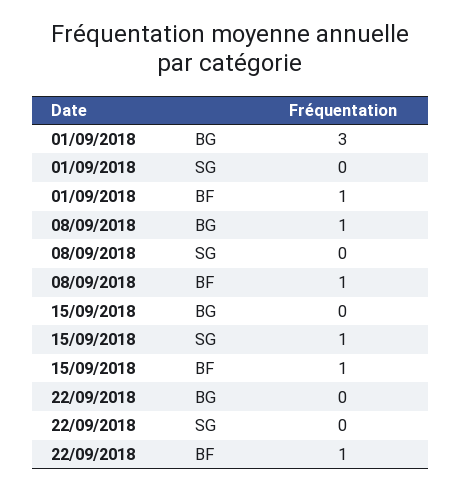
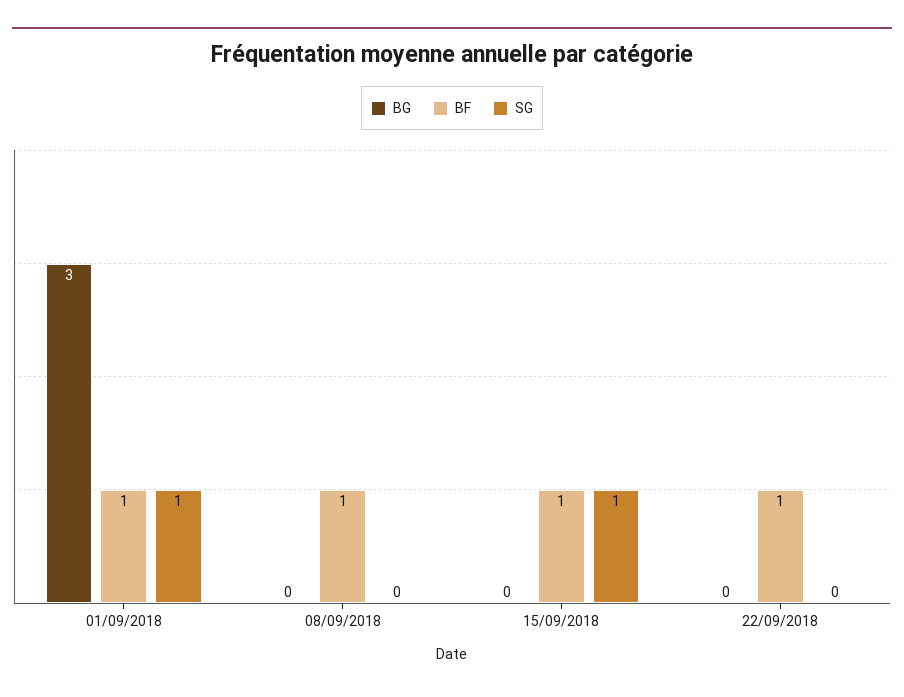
SG, 01/09/2018: 0 -> 1
BG, 08/09/2018: 1 -> 0

